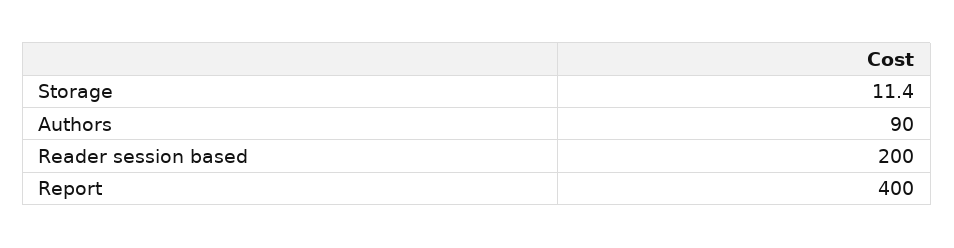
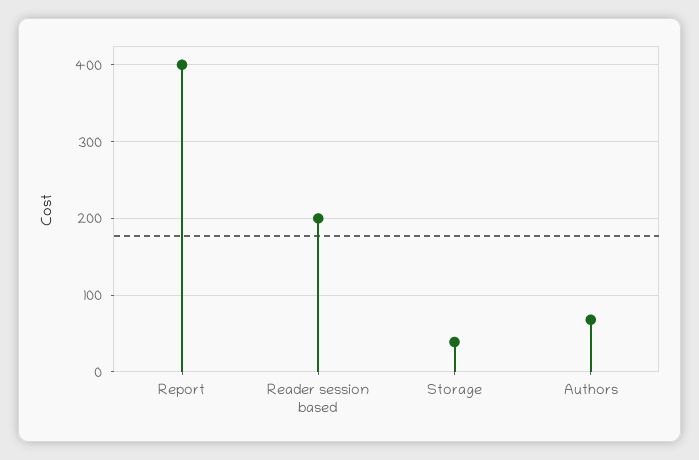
Storage: 11.4 -> 40
Authors: 90 -> 70

